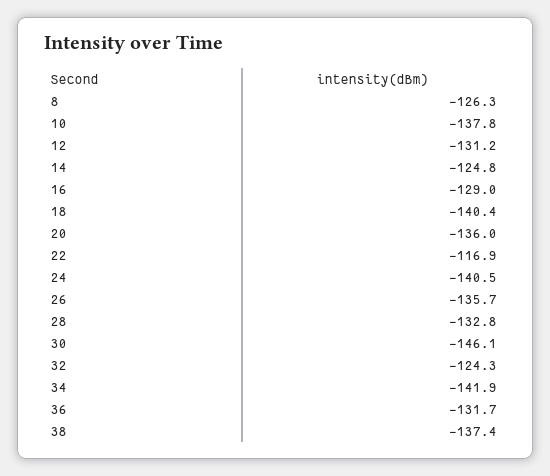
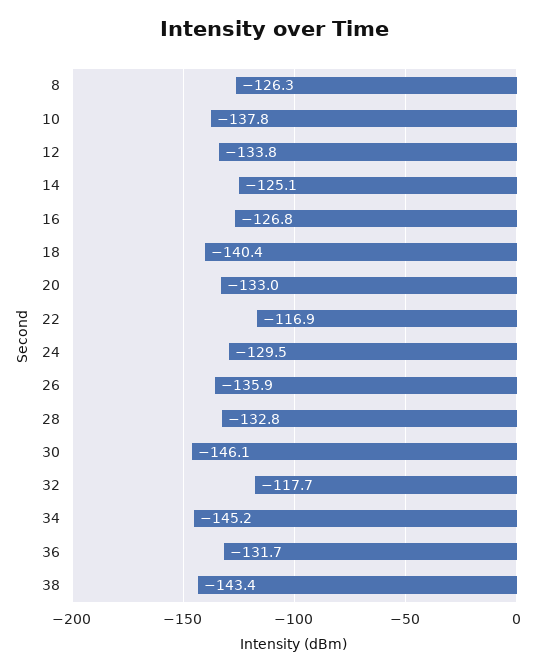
12: -131.2 -> -133.8
14: -124.8 -> -125.1
16: -129 -> -126.8
20: -136 -> -133
24: -140.5 -> -129.5
26: -135.7 -> -135.9
32: -124.3 -> -117.7
34: -141.9 -> -145.2
38: -137.4 -> -143.4

